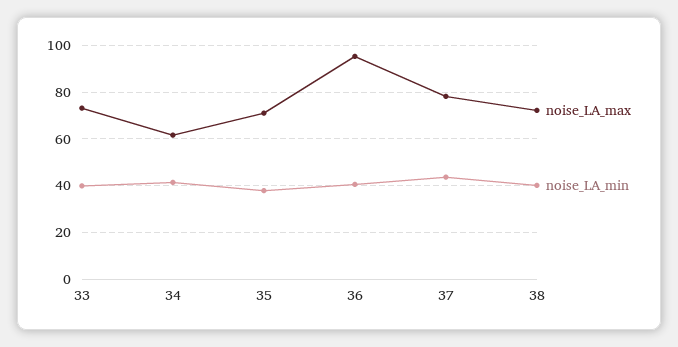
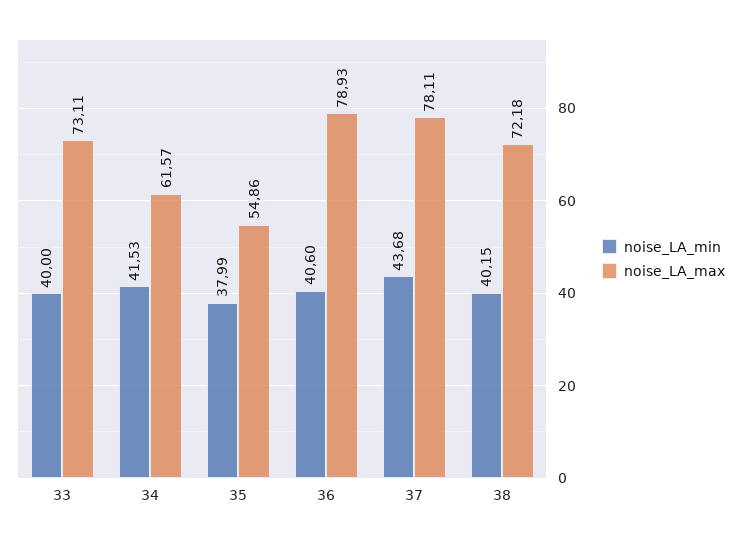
noise_LA_max, 35: 70 -> 54.86
noise_LA_max, 36: 95 -> 78.93

